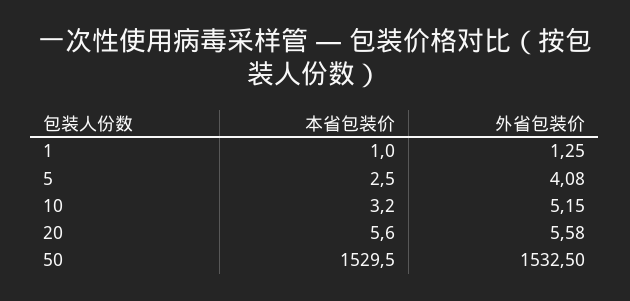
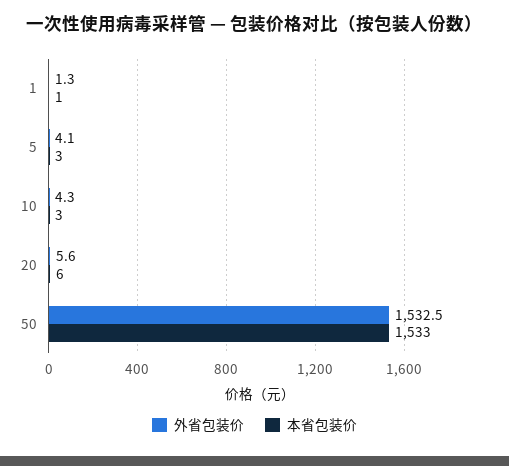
外省包装价, 10: 5.15 -> 4.3
本省包装价, 50: 1529.5 -> 1533

